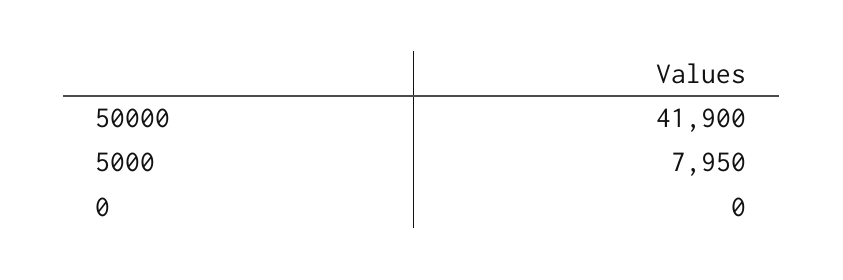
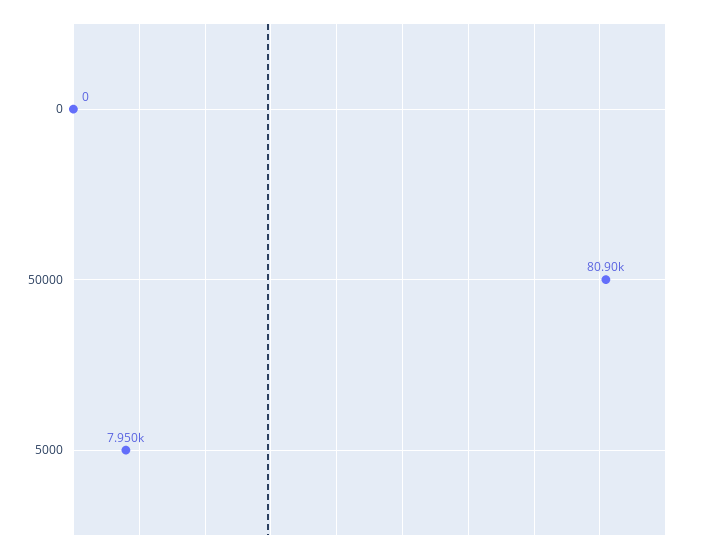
50000: 41900 -> 80900

